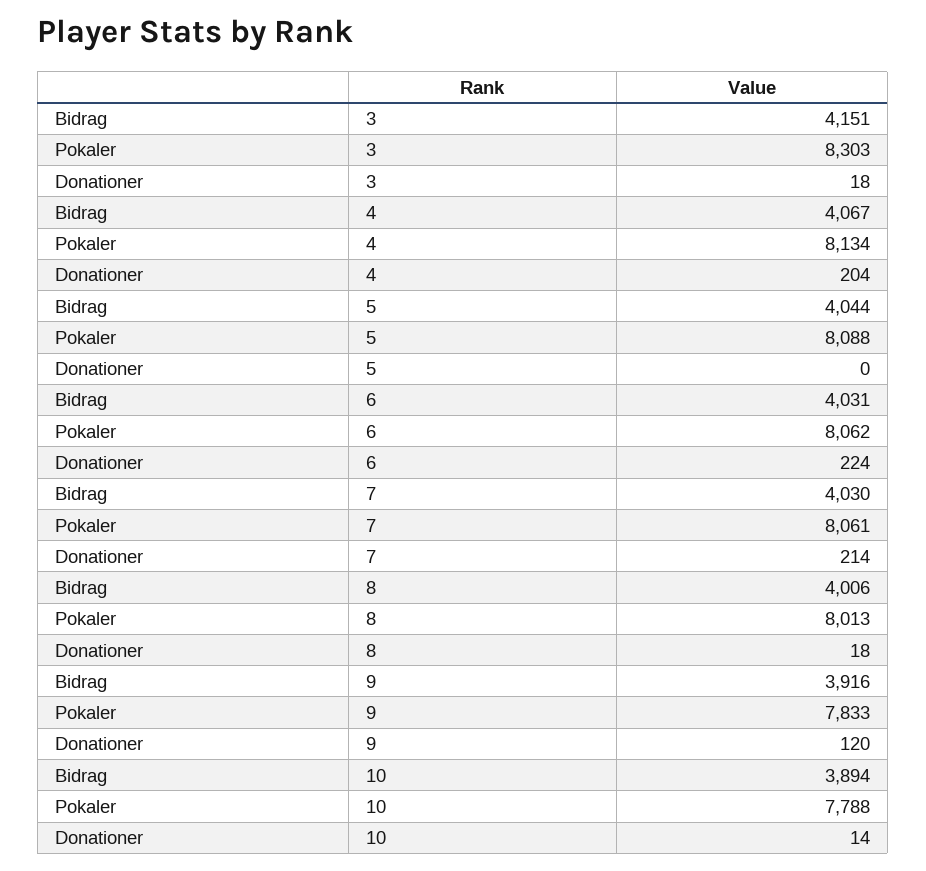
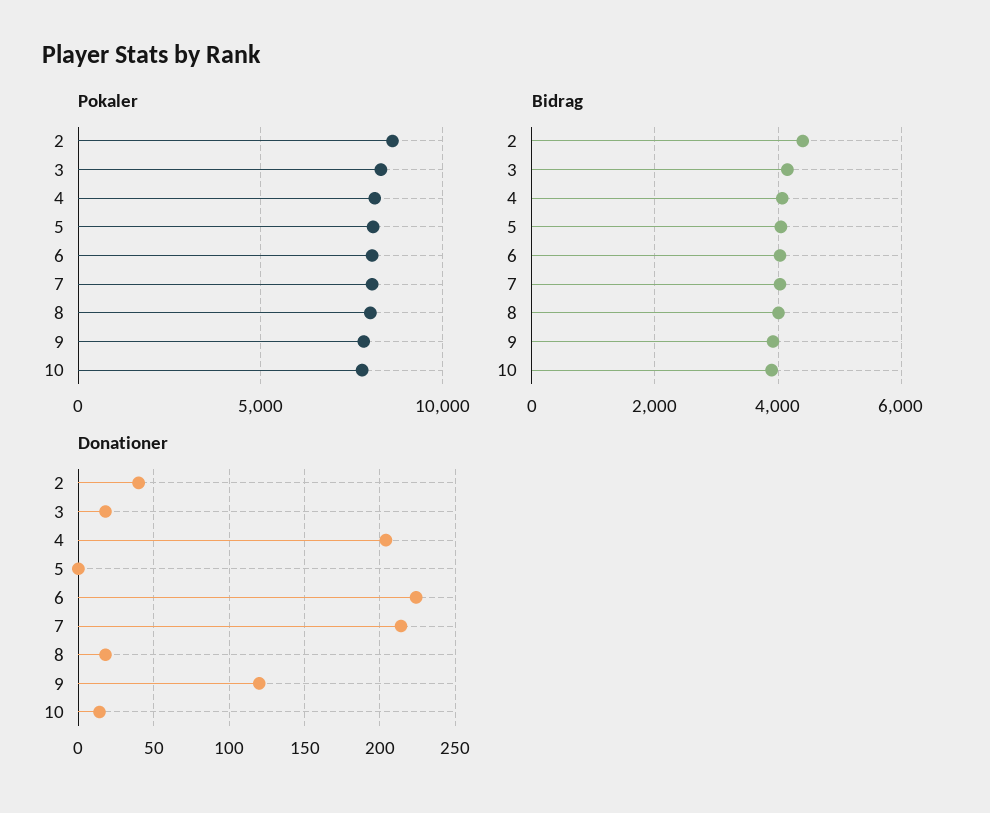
Pokaler, 2: none -> 8500
Bidrag, 2: none -> 4400
Donationer, 2: none -> 40

